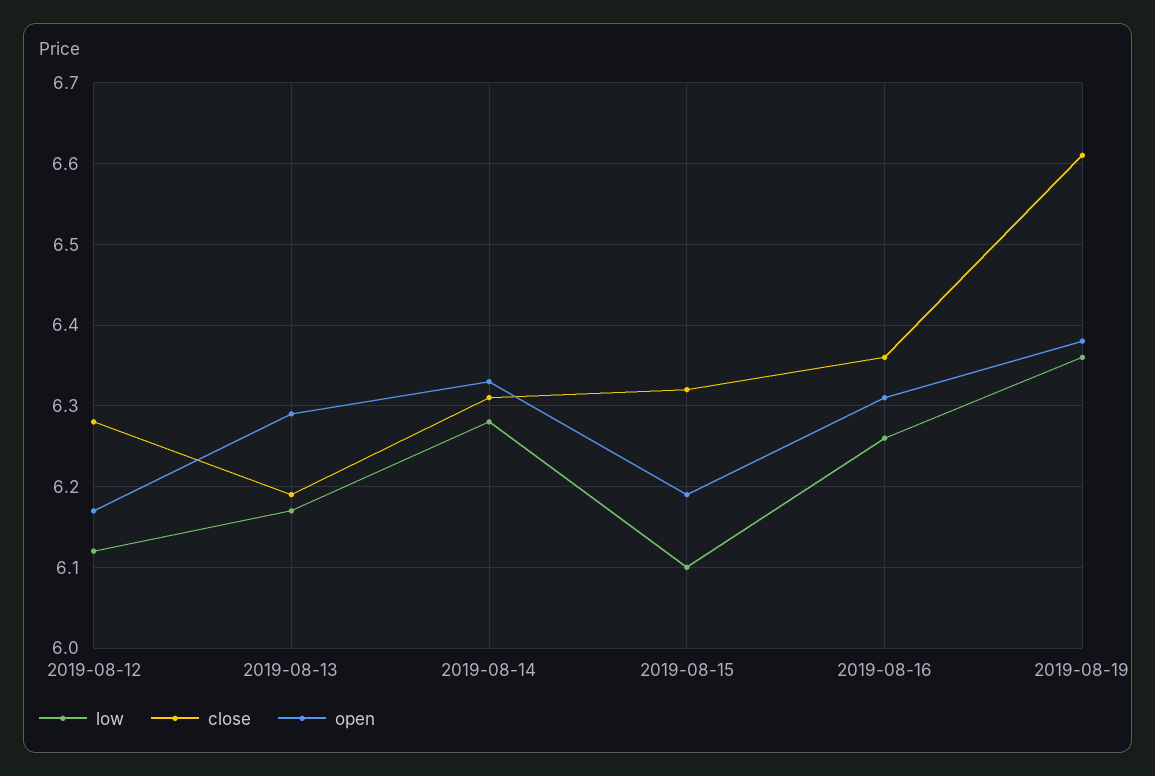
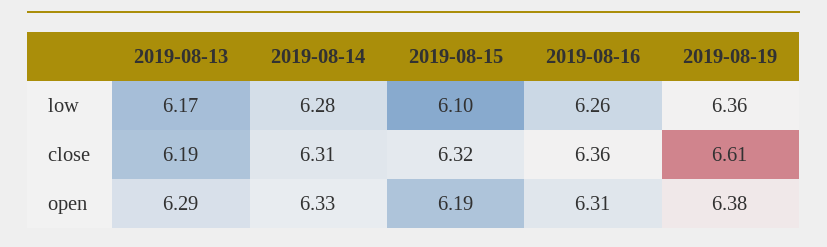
low, 2019-08-12: 6.12 -> none
close, 2019-08-12: 6.28 -> none
open, 2019-08-12: 6.17 -> none

